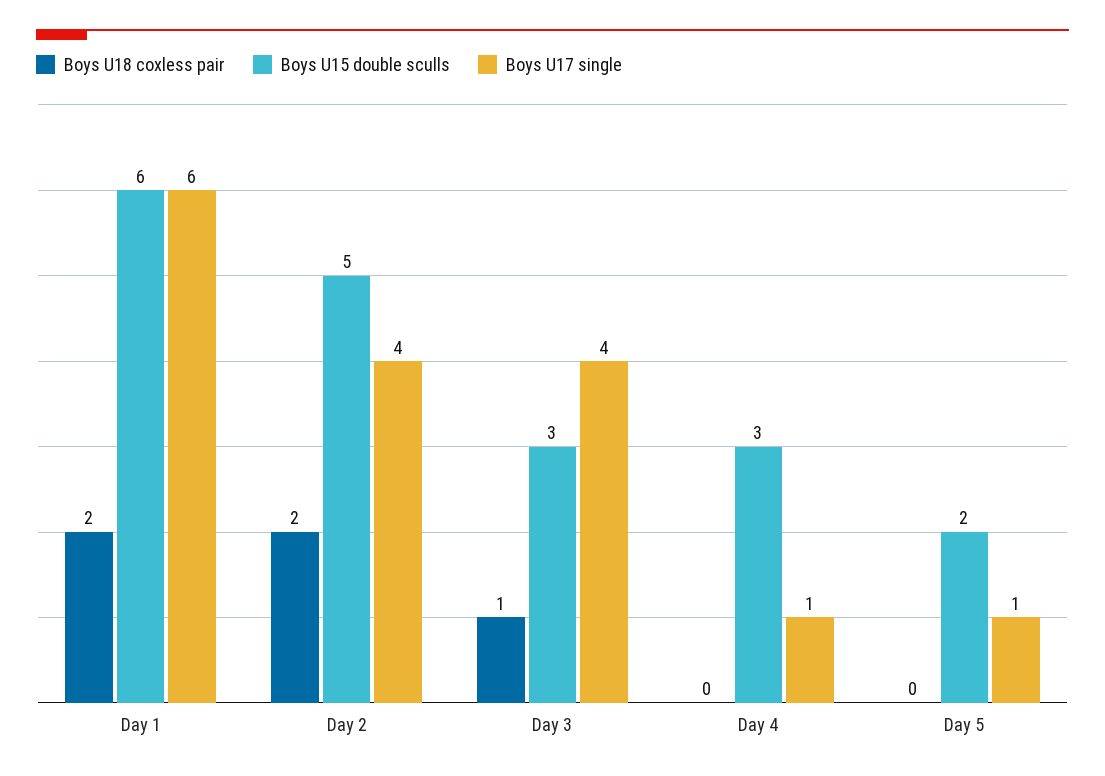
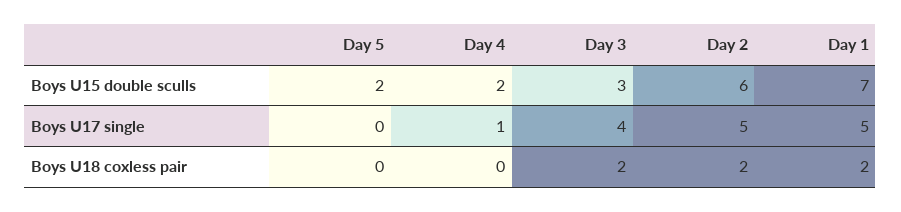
Boys U15 double sculls, Day 1: 6 -> 7
Boys U17 single, Day 1: 6 -> 5
Boys U15 double sculls, Day 2: 5 -> 6
Boys U17 single, Day 2: 4 -> 5
Boys U18 coxless pair, Day 3: 1 -> 2
Boys U15 double sculls, Day 4: 3 -> 2
Boys U17 single, Day 5: 1 -> 0

